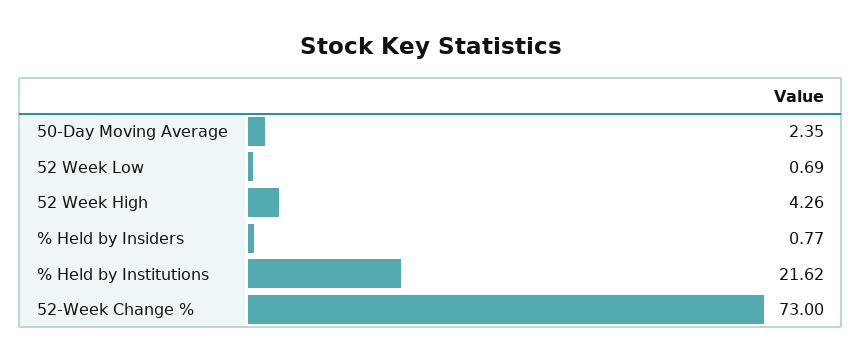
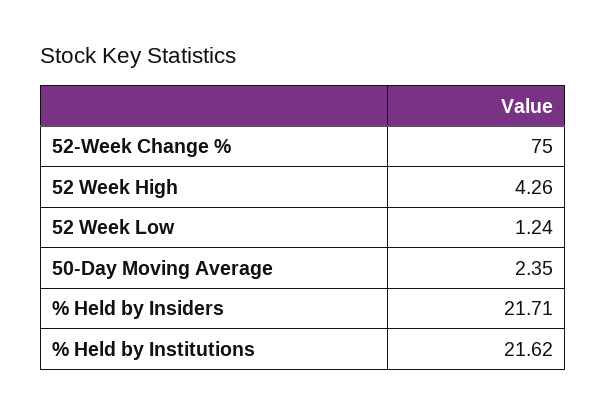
52 Week Low: 0.69 -> 1.24
% Held by Insiders: 0.77 -> 21.71
52-Week Change %: 73 -> 75

